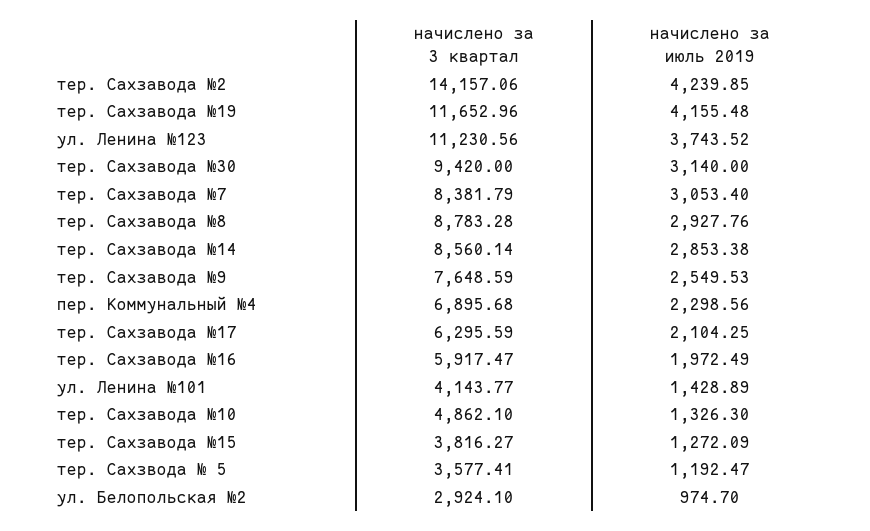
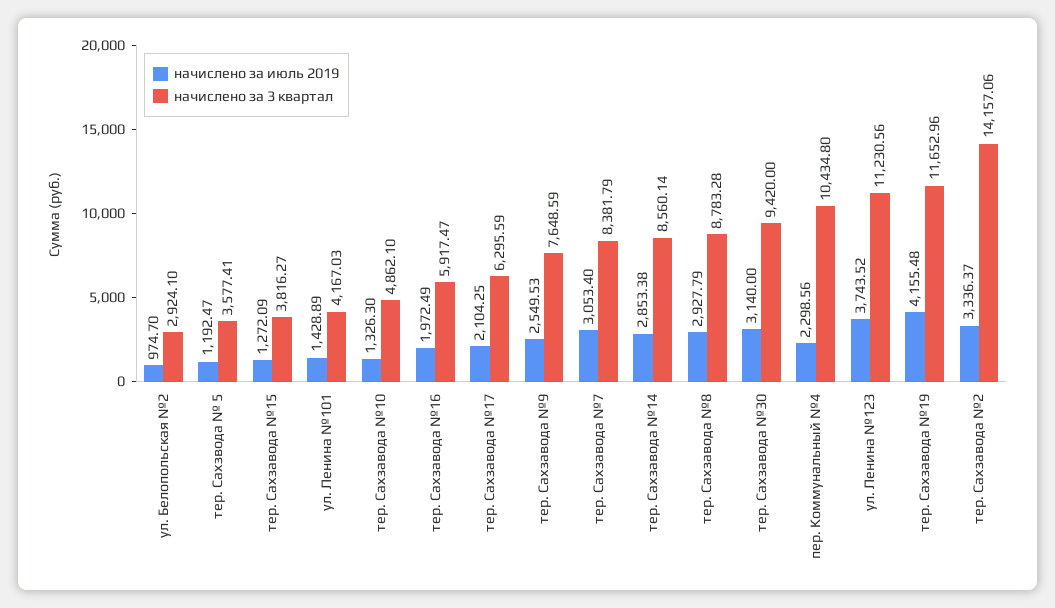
начислено за июль 2019, тер. Сахзавода №2: 4239.85 -> 3336.37
начислено за июль 2019, тер. Сахзавода №8: 2927.76 -> 2927.79
начислено за 3 квартал, пер. Коммунальный №4: 6895.68 -> 10434.8
начислено за 3 квартал, ул. Ленина №101: 4143.77 -> 4167.03

